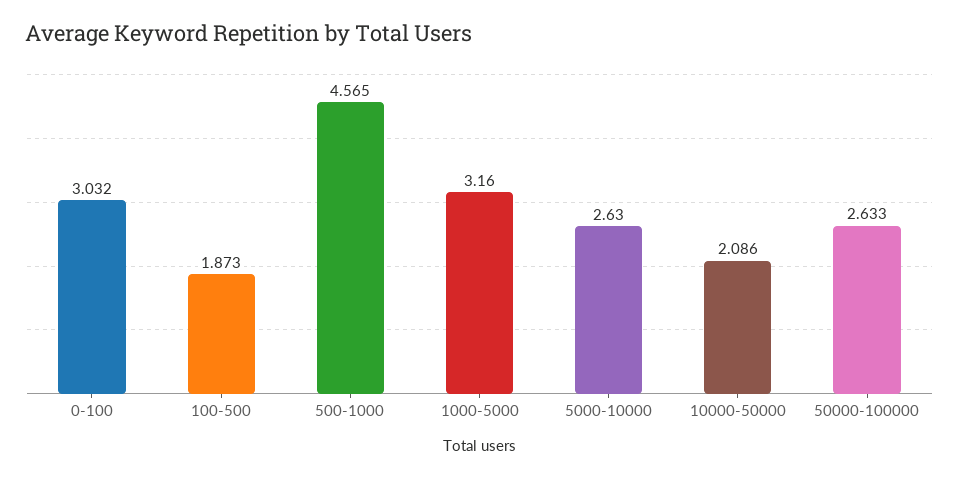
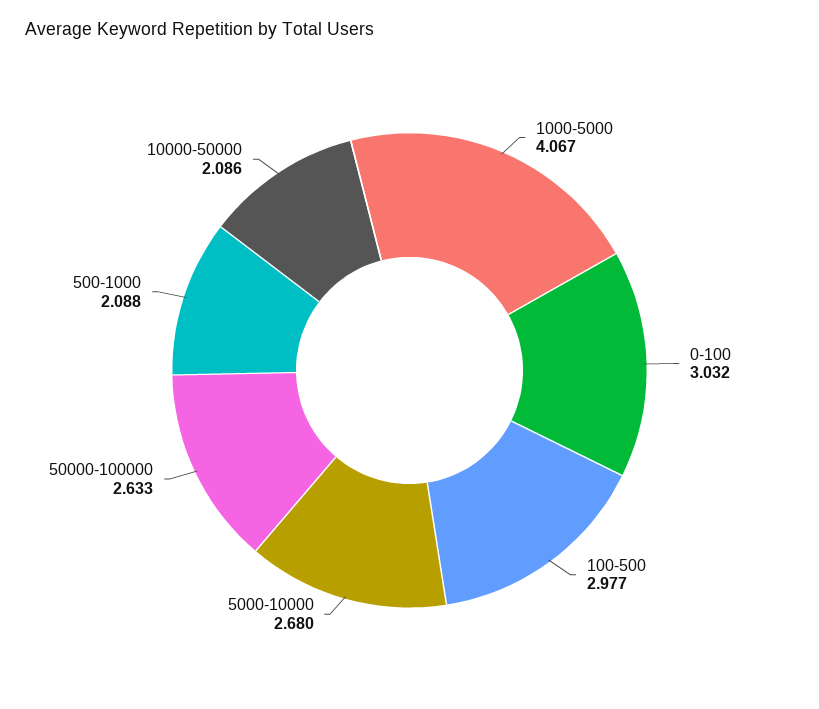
100-500: 1.873 -> 2.977
500-1000: 4.565 -> 2.088
1000-5000: 3.16 -> 4.067
5000-10000: 2.63 -> 2.68

